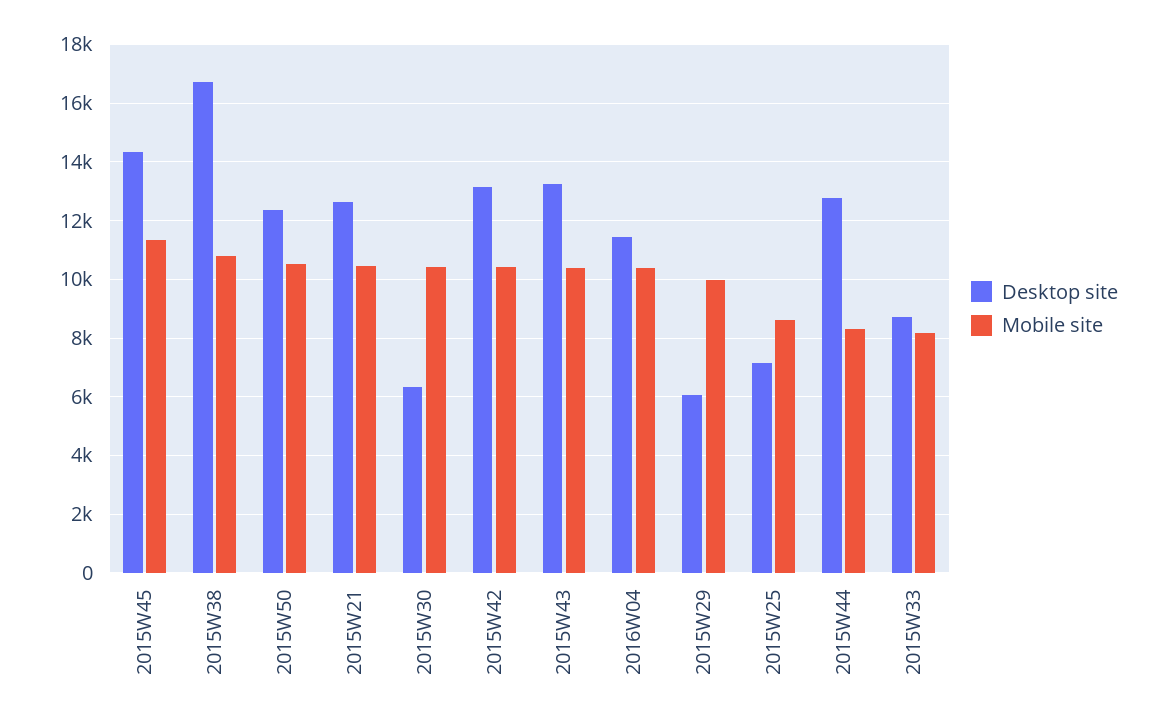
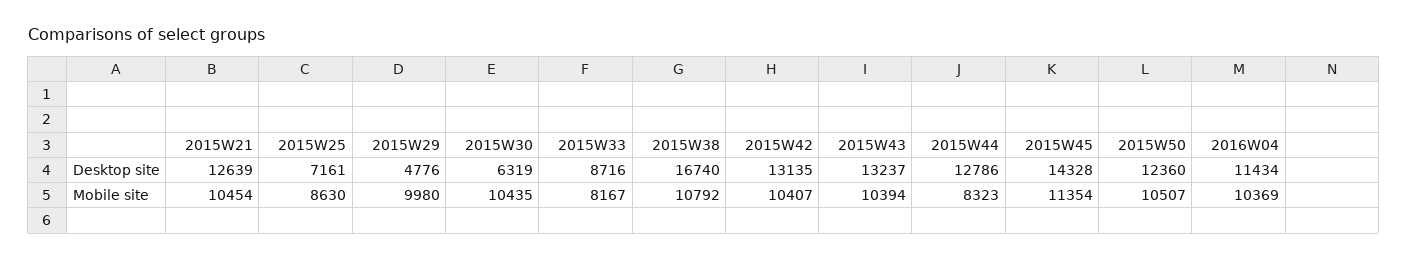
Desktop site, 2015W29: 6000 -> 4776

